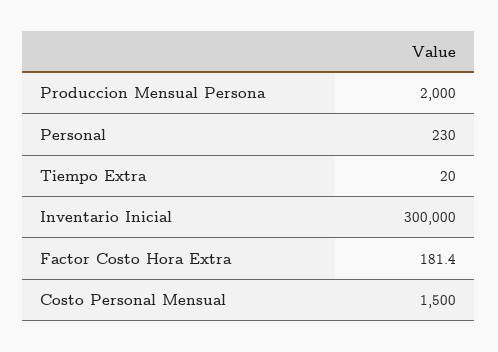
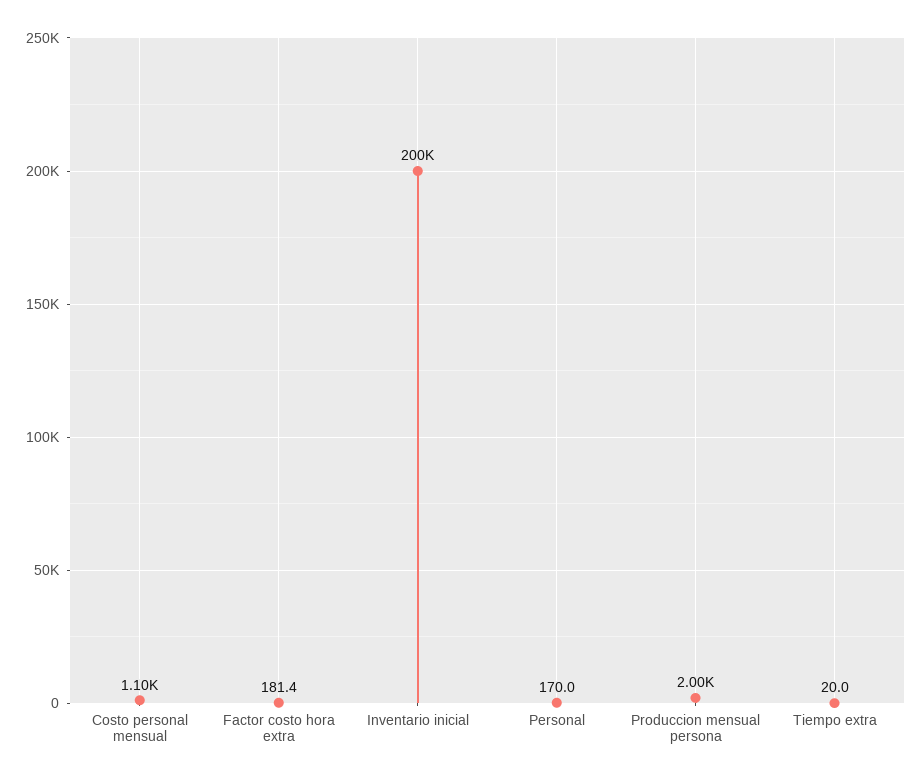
Personal: 230 -> 170
Inventario Inicial: 300000 -> 200000
Costo Personal Mensual: 1500 -> 1100

